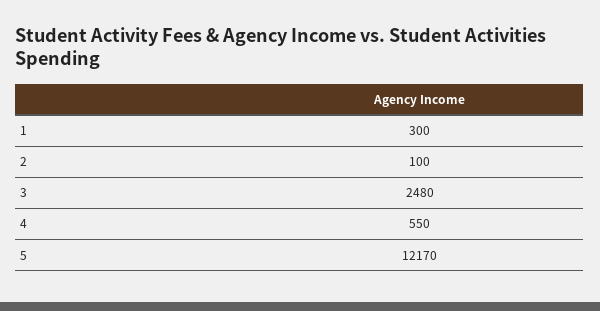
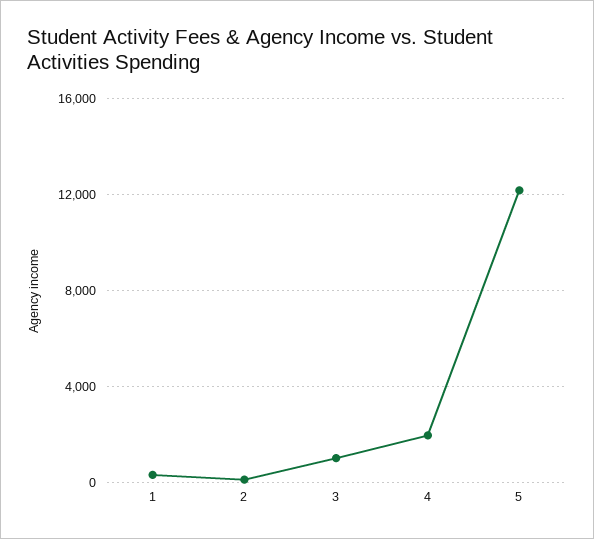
3: 2480 -> 1000
4: 550 -> 2000

